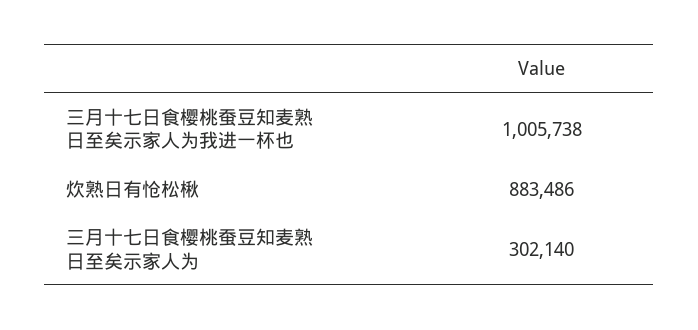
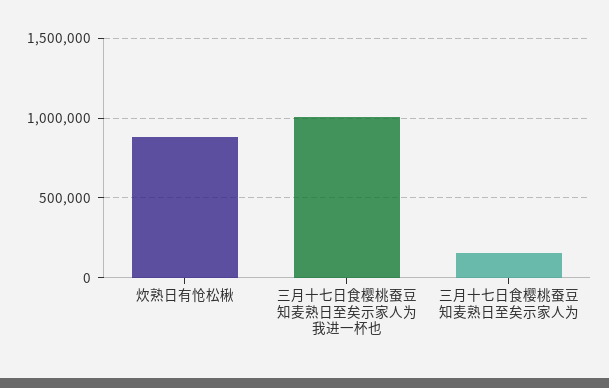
三月十七日食樱桃蚕豆知麦熟日至矣示家人为: 302140 -> 150000

